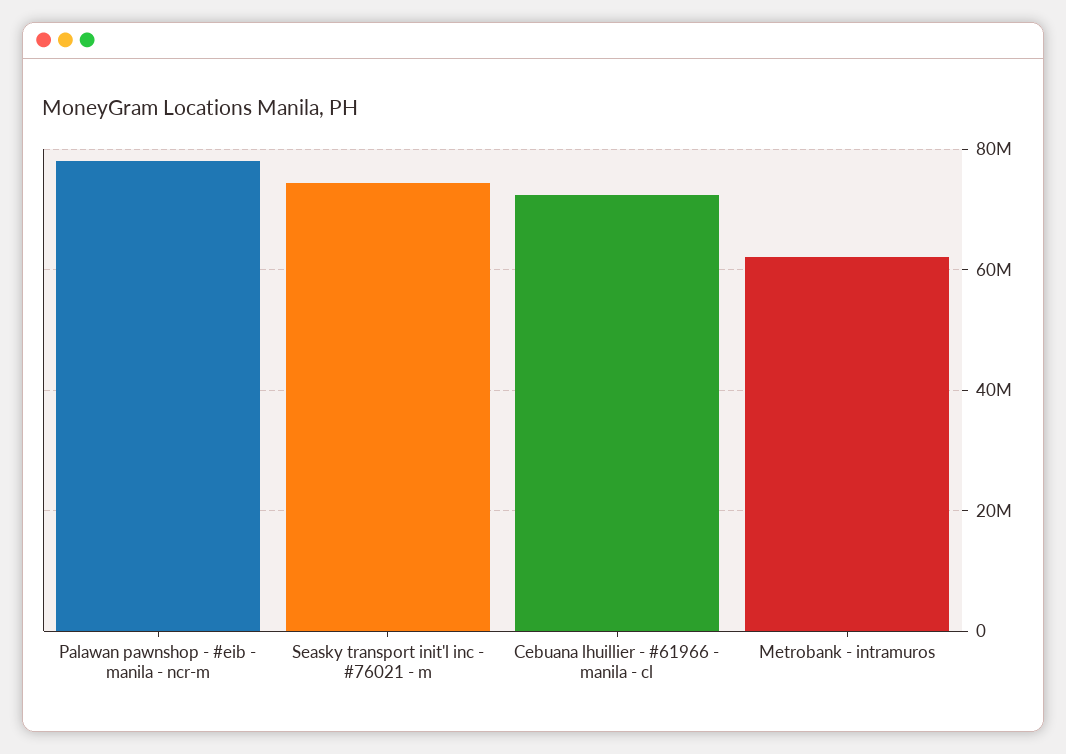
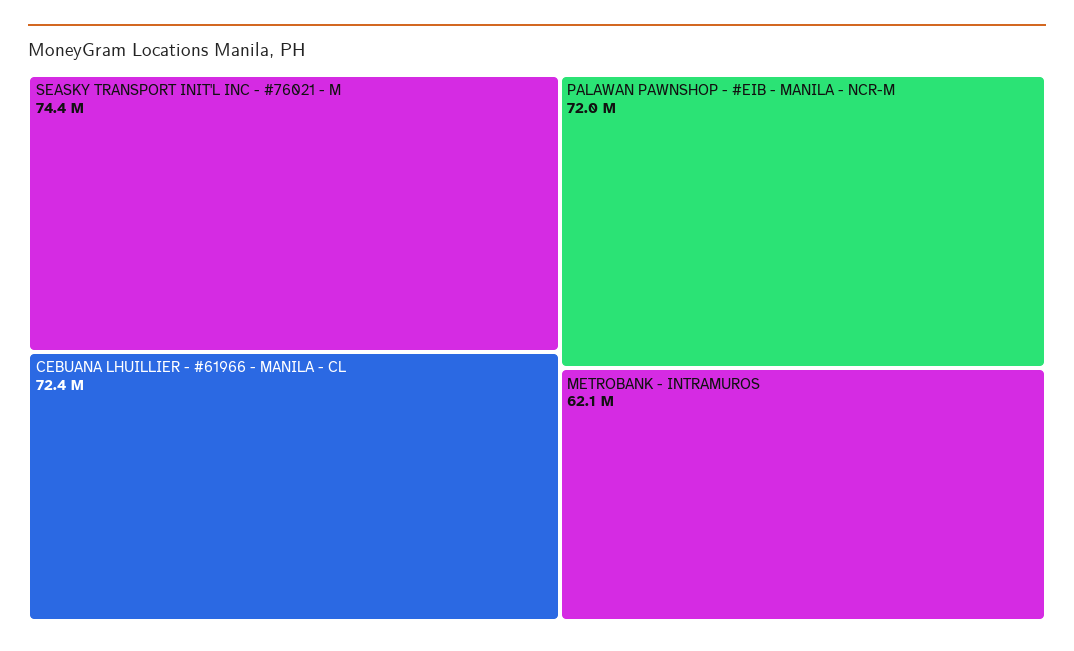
Palawan pawnshop - #eib - manila - ncr-m: 78000000 -> 72000000

